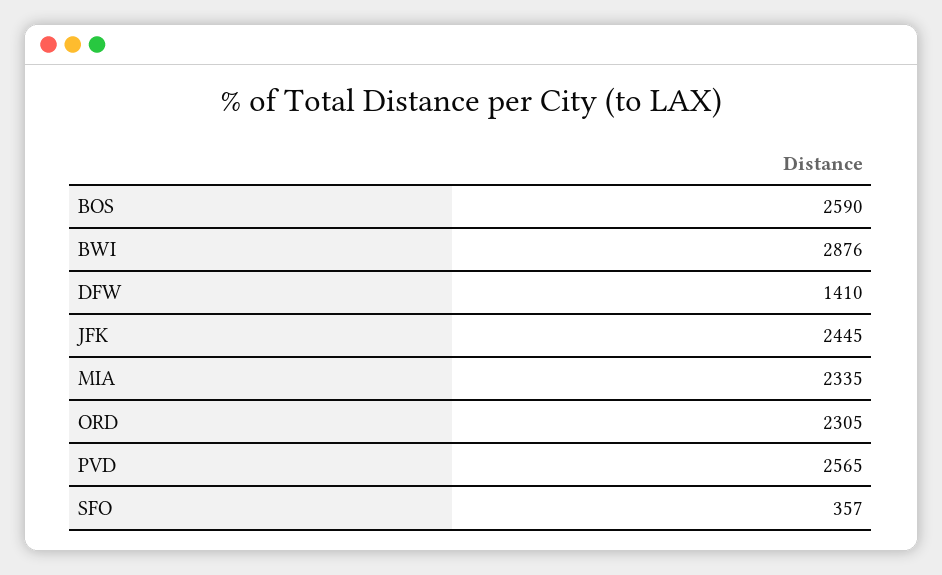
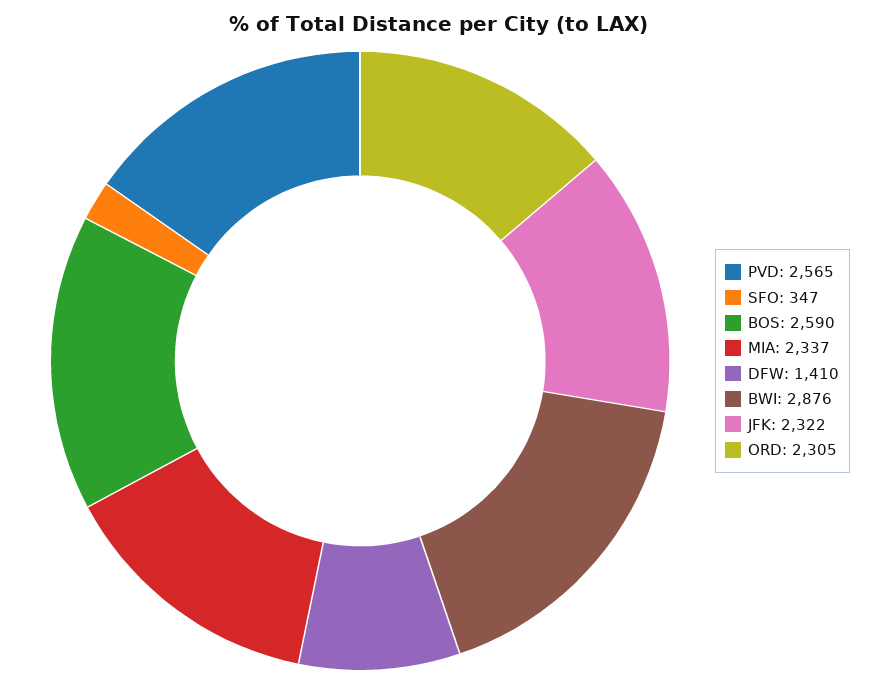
JFK: 2445 -> 2322
MIA: 2335 -> 2337
SFO: 357 -> 347

